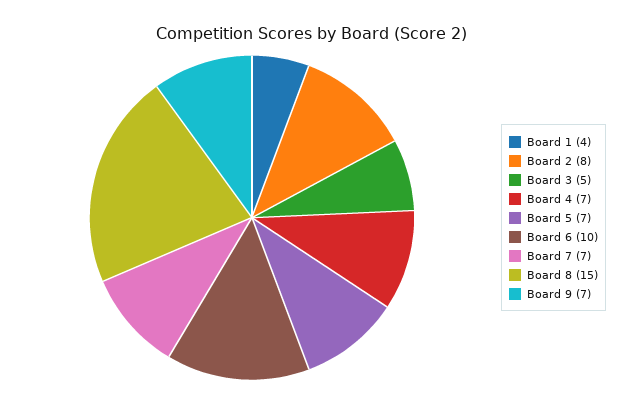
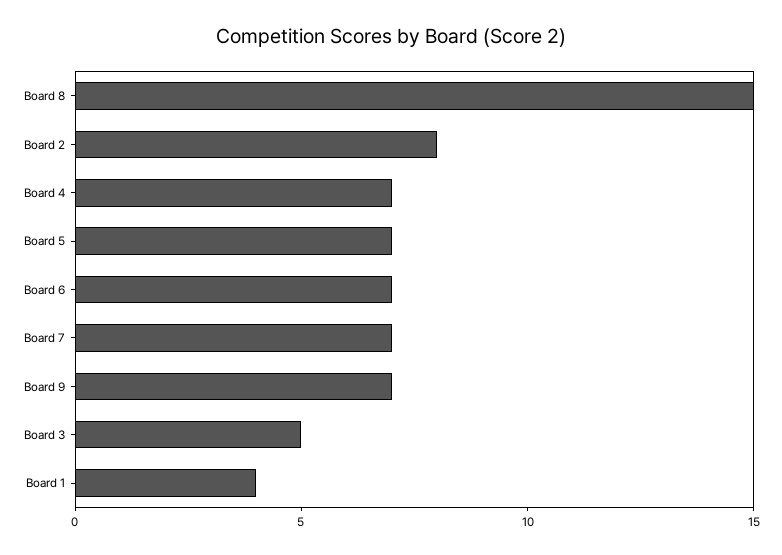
Board 6: 10 -> 7

